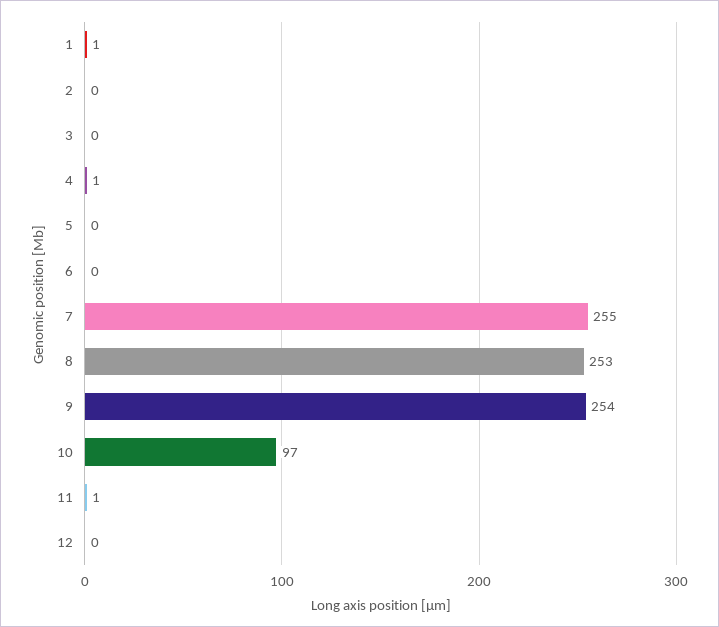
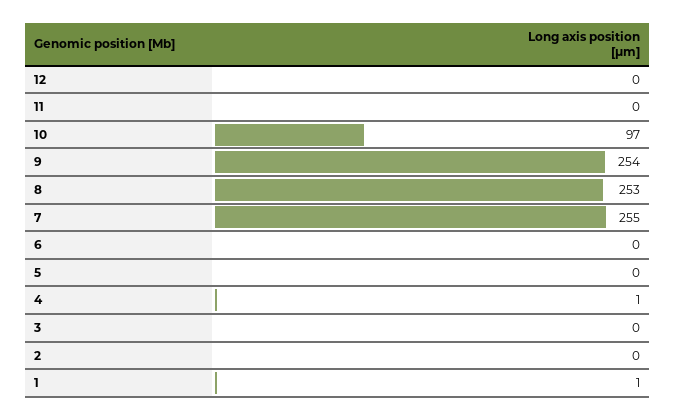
11: 1 -> 0

